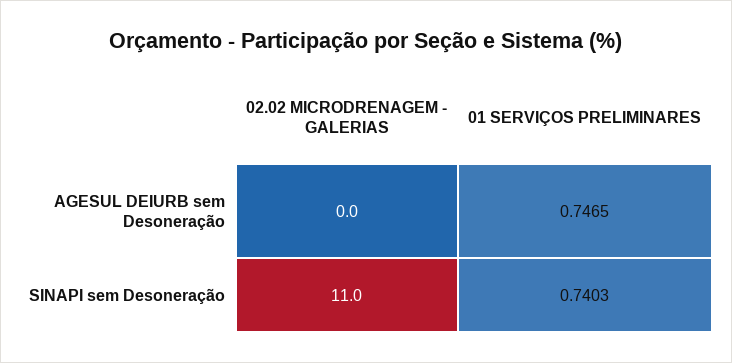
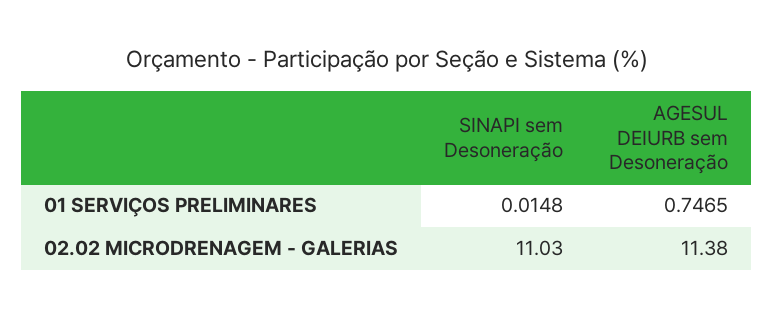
02.02 MICRODRENAGEM - GALERIAS, AGESUL DEIURB sem Desoneração: 0 -> 11.38
01 SERVIÇOS PRELIMINARES, SINAPI sem Desoneração: 0.7403 -> 0.0148

